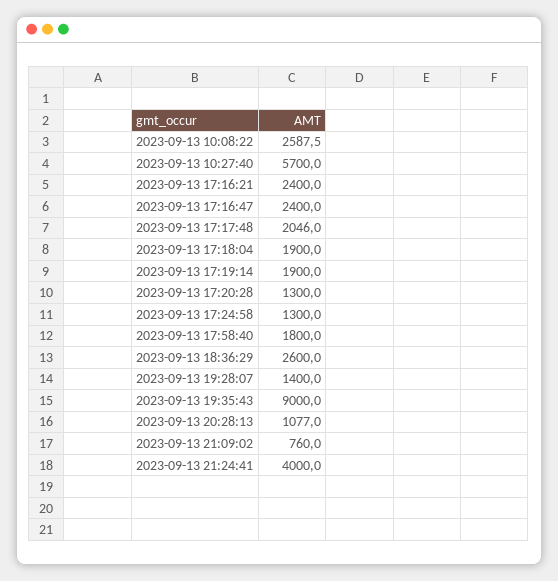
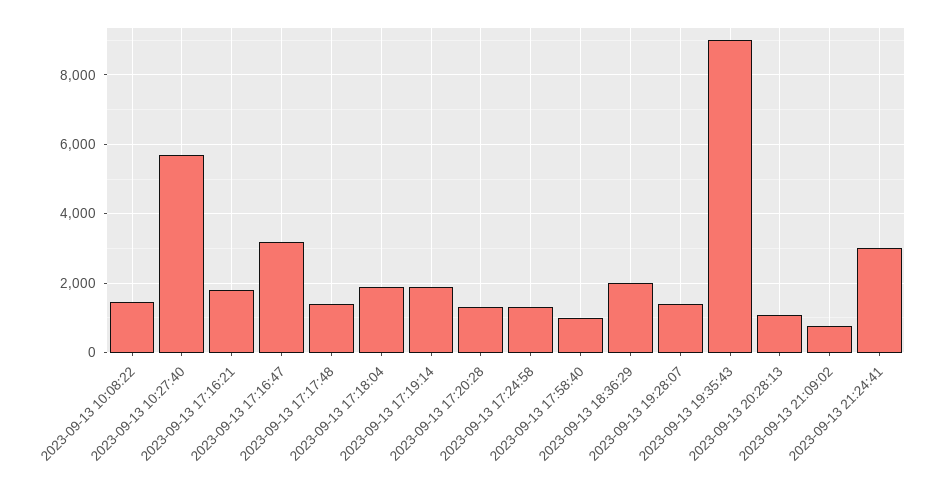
2023-09-13 10:08:22: 2587.5 -> 1400
2023-09-13 17:16:21: 2400 -> 1800
2023-09-13 17:16:47: 2400 -> 3200
2023-09-13 17:17:48: 2046 -> 1400
2023-09-13 17:58:40: 1800 -> 1000
2023-09-13 18:36:29: 2600 -> 2000
2023-09-13 21:24:41: 4000 -> 3000

